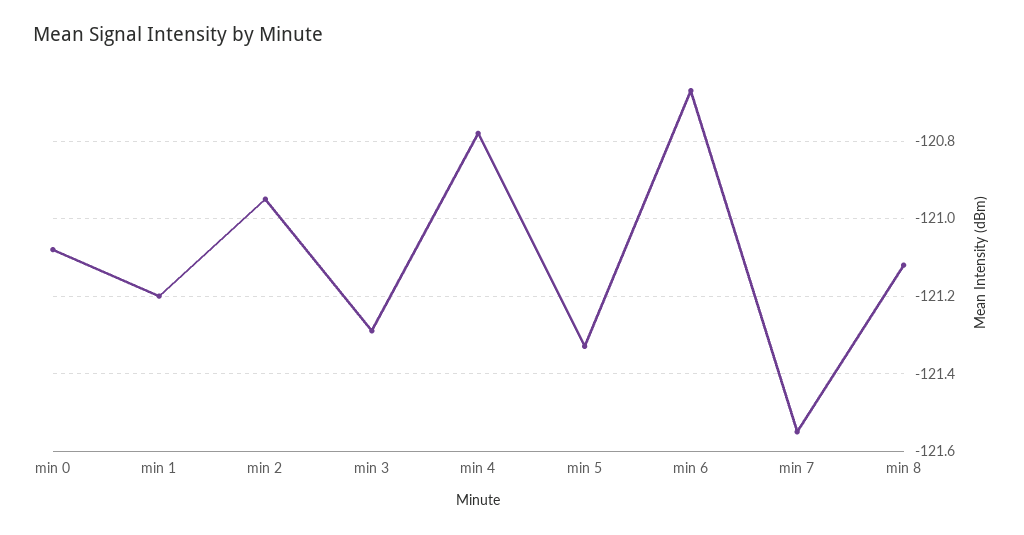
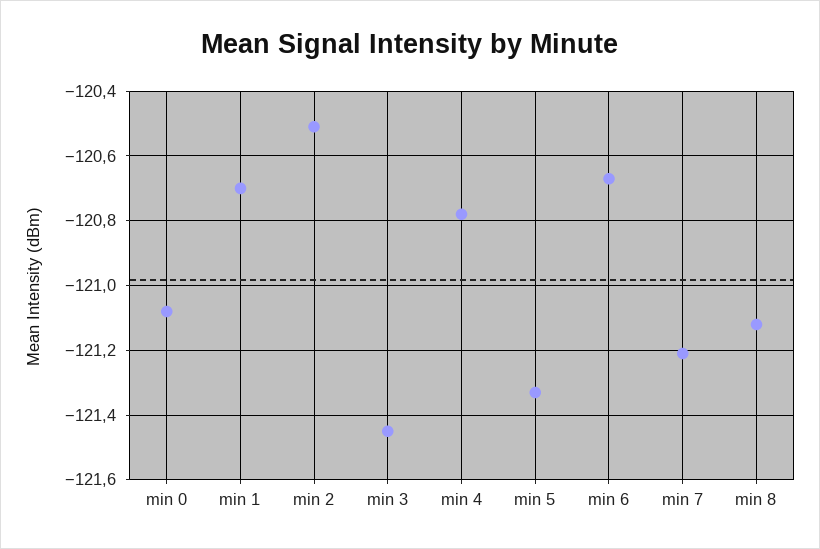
min 1: -121.2 -> -120.7
min 2: -120.95 -> -120.5
min 3: -121.3 -> -121.45
min 7: -121.55 -> -121.2

